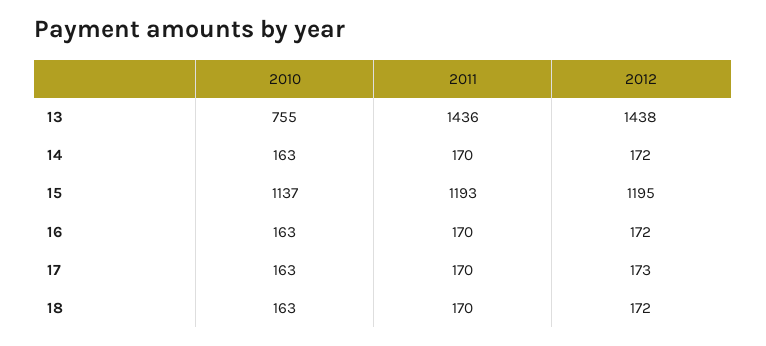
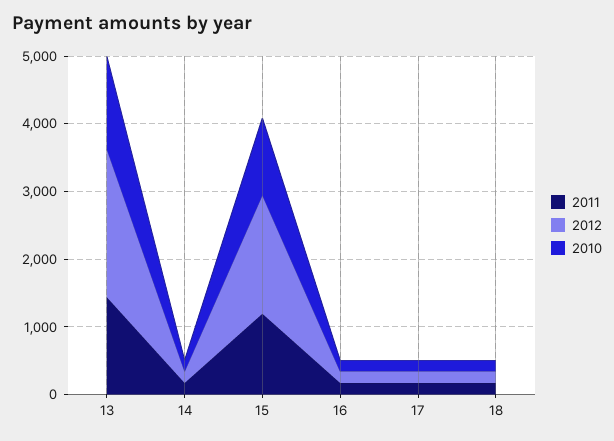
2010, 13: 755 -> 1400
2012, 13: 1438 -> 2200
2012, 15: 1195 -> 1800

